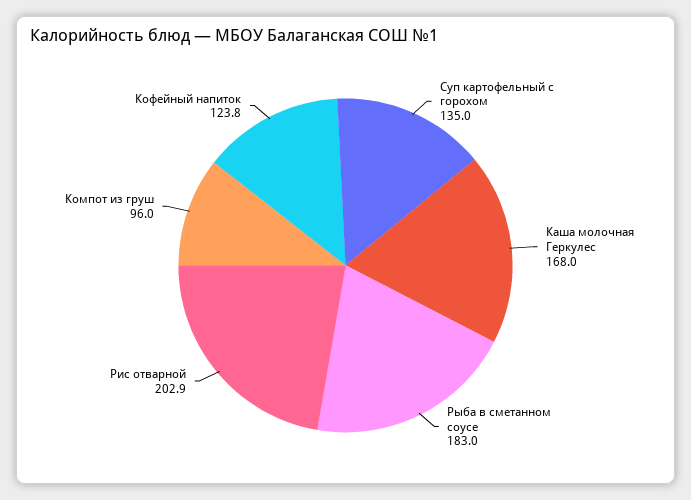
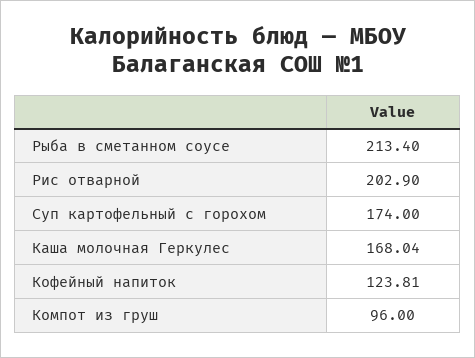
Суп картофельный с горохом: 135 -> 174
Рыба в сметанном соусе: 183 -> 213.4

